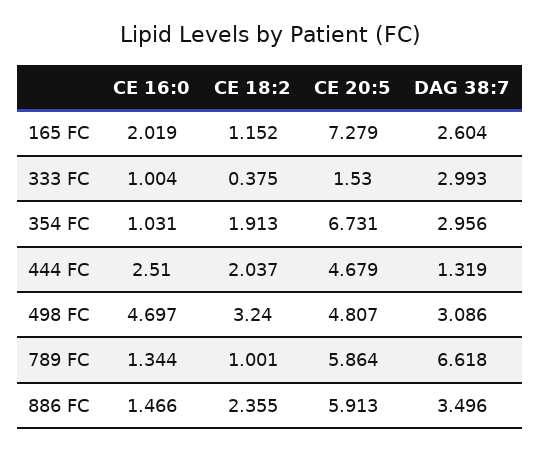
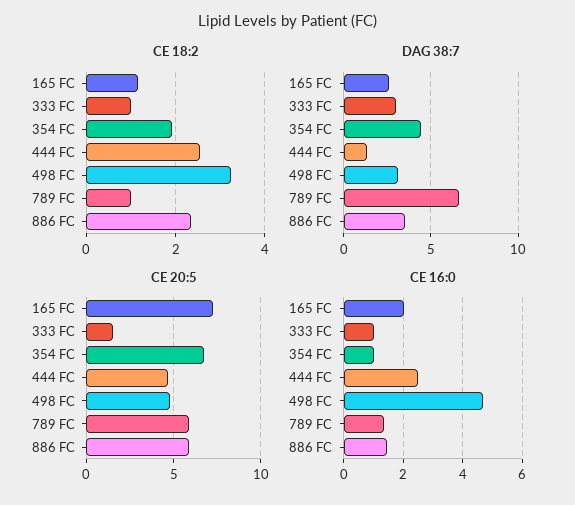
CE 18:2, 333 FC: 0.375 -> 1
DAG 38:7, 354 FC: 2.956 -> 4.5
CE 18:2, 444 FC: 2.037 -> 2.6

